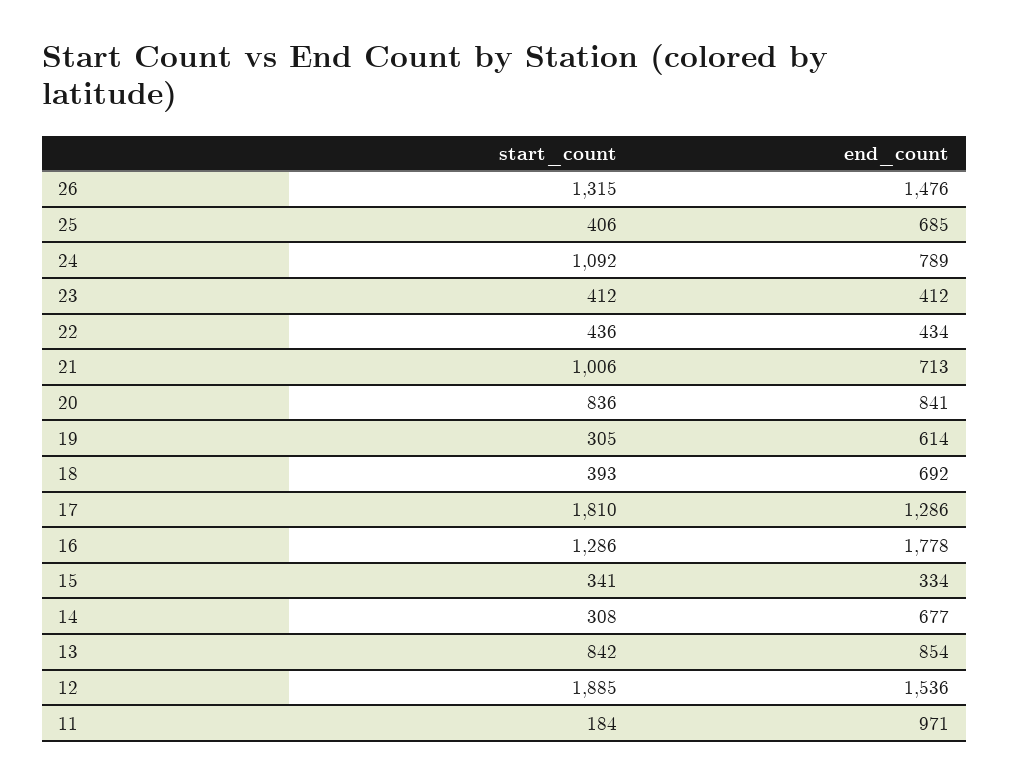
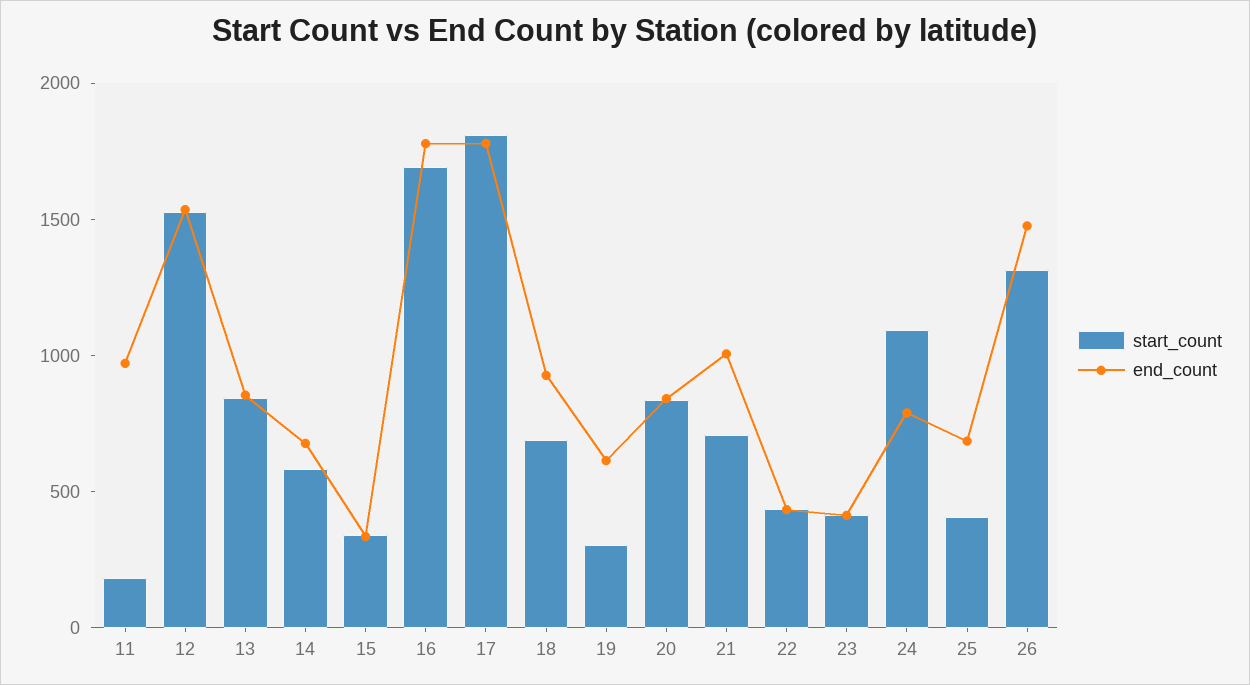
start_count, 21: 1006 -> 700
end_count, 21: 713 -> 1000
start_count, 18: 393 -> 700
end_count, 18: 692 -> 900
end_count, 17: 1286 -> 1800
start_count, 16: 1286 -> 1700
start_count, 14: 308 -> 600
start_count, 12: 1885 -> 1500

